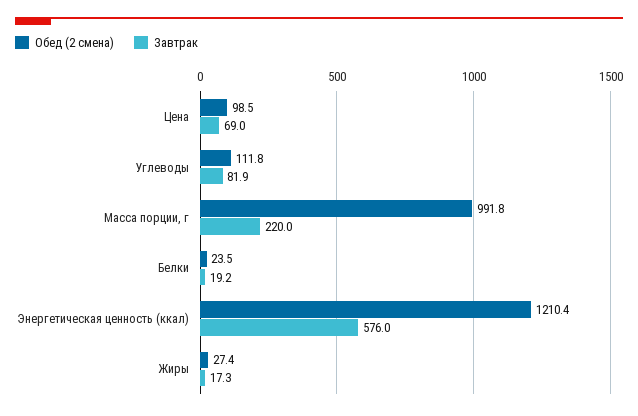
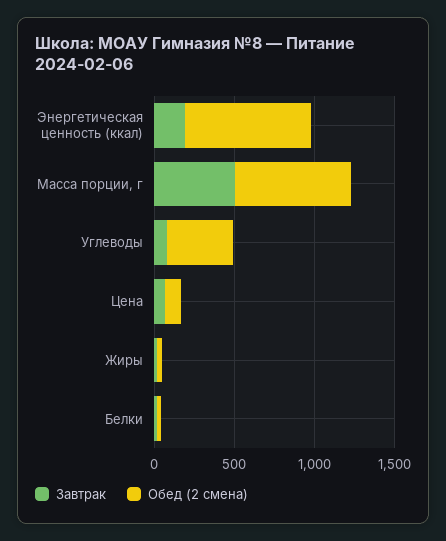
Обед (2 смена), Углеводы: 111.8 -> 400
Обед (2 смена), Масса порции, г: 991.8 -> 700
Завтрак, Масса порции, г: 220 -> 500
Обед (2 смена), Энергетическая ценность (ккал): 1210.4 -> 800
Завтрак, Энергетическая ценность (ккал): 576 -> 200

